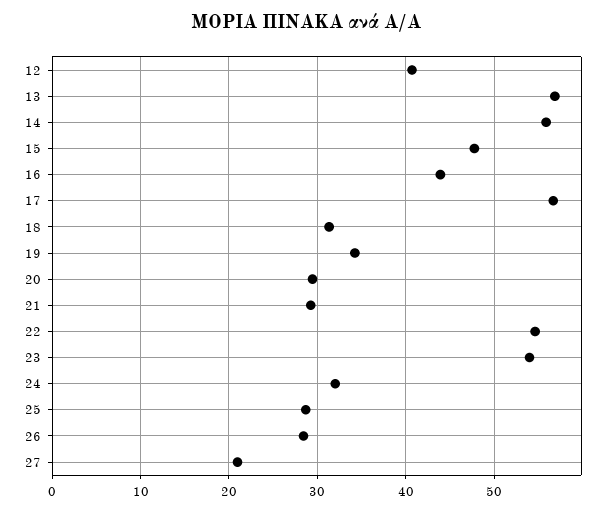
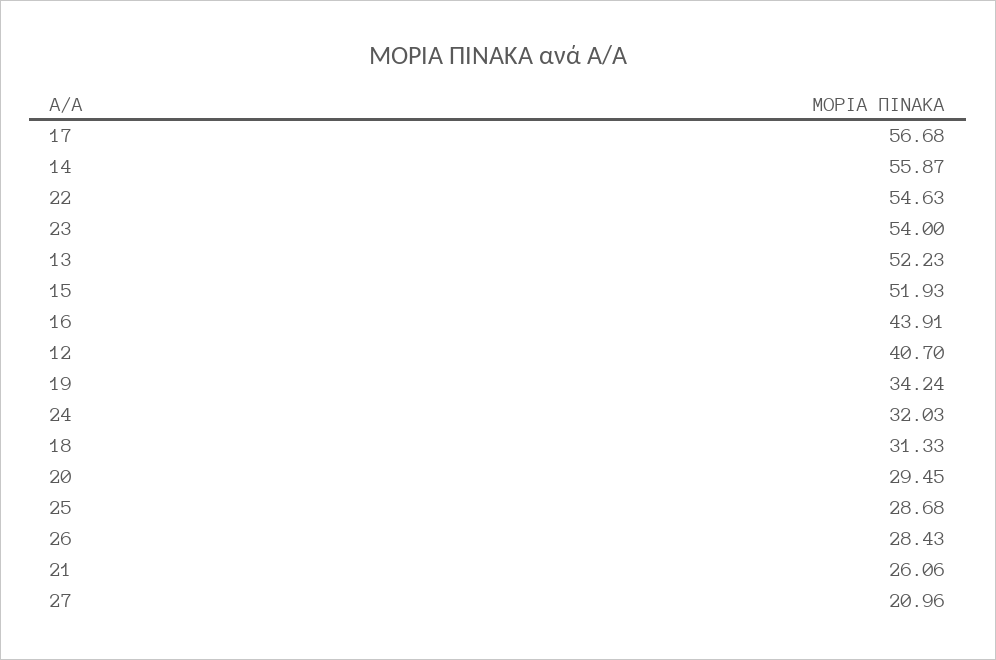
13: 57 -> 52.23
15: 48 -> 51.93
21: 29 -> 26.06

